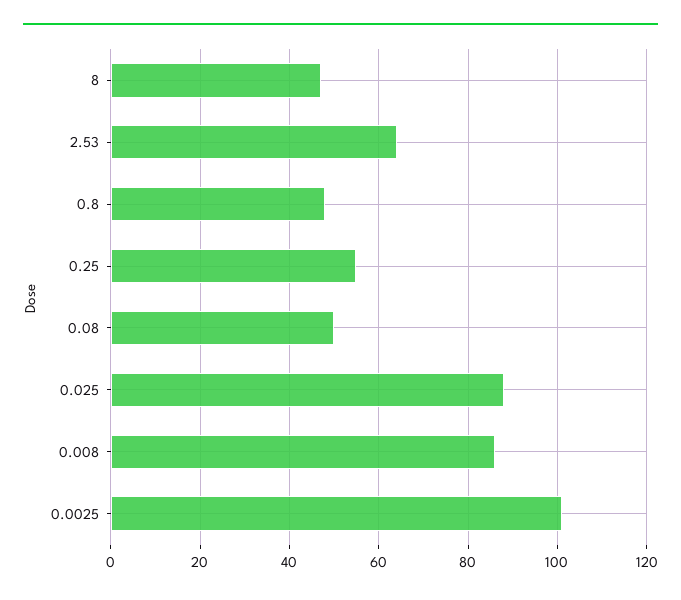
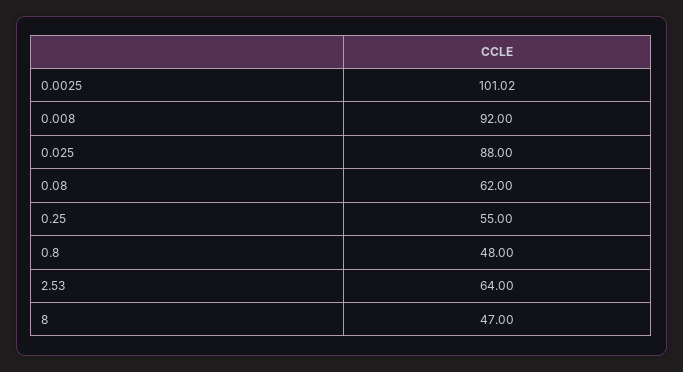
0.08: 50 -> 62
0.008: 86 -> 92

